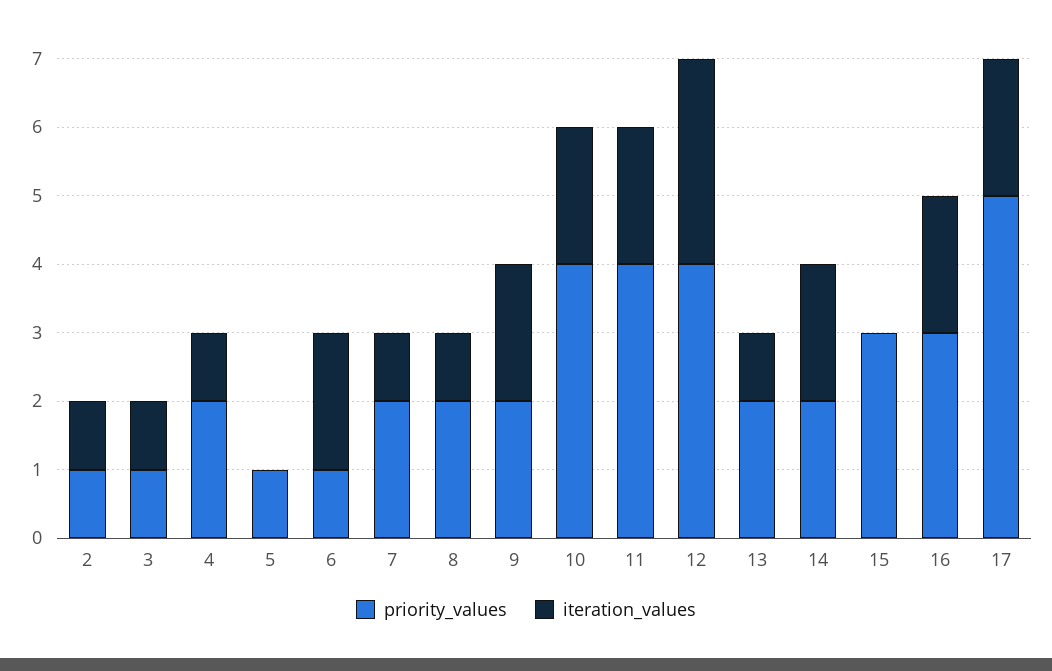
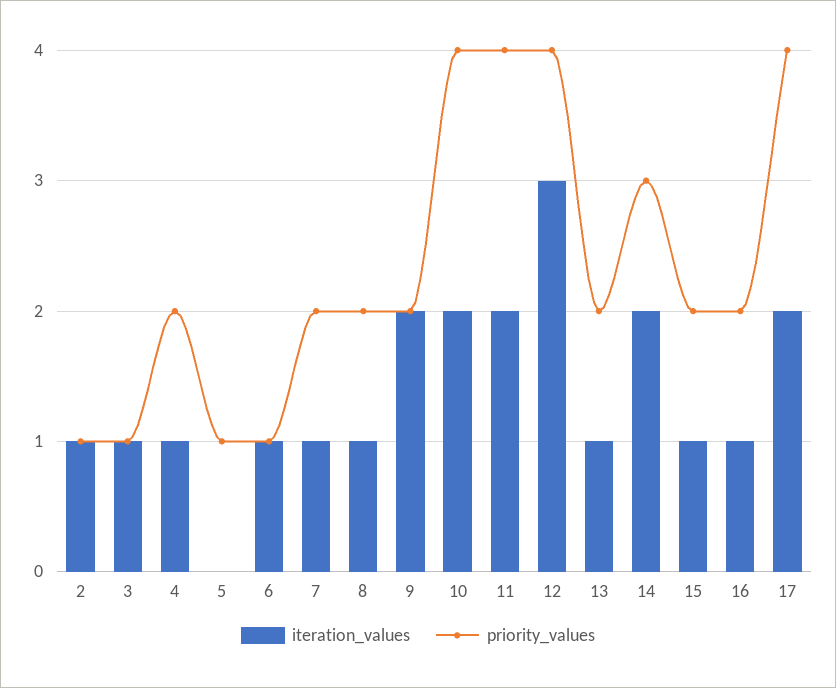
iteration_values, 6: 2 -> 1
priority_values, 14: 2 -> 3
priority_values, 15: 3 -> 2
iteration_values, 15: 0 -> 1
priority_values, 16: 3 -> 2
iteration_values, 16: 2 -> 1
priority_values, 17: 5 -> 4

